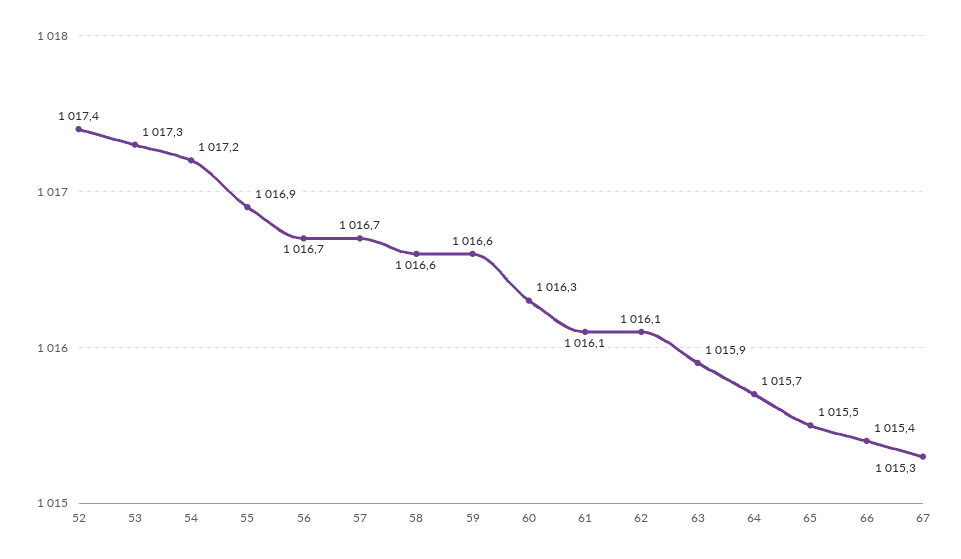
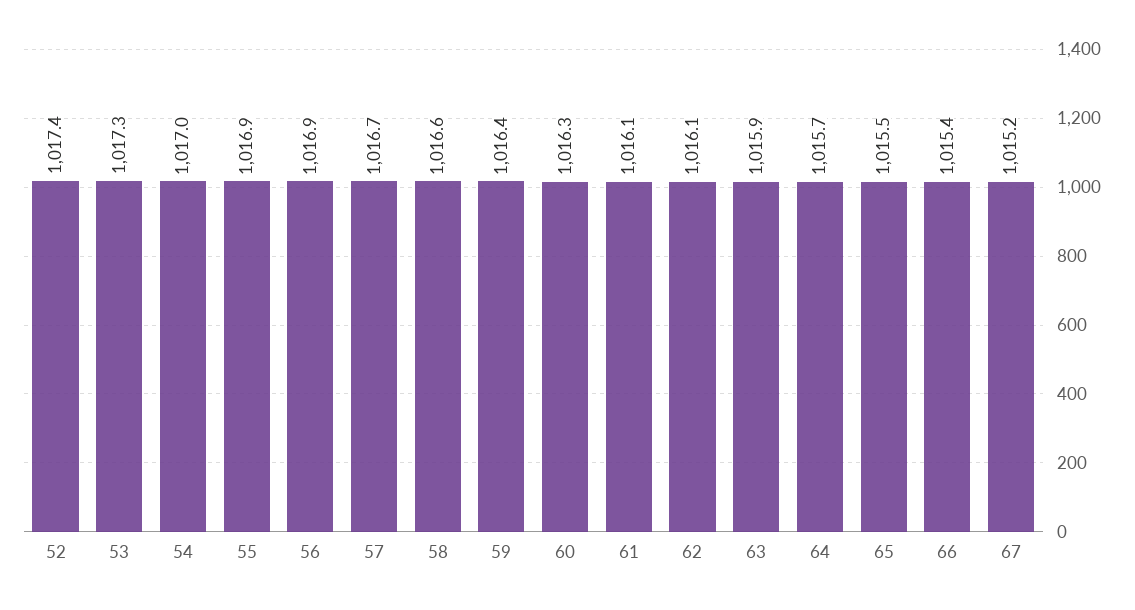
54: 1017.2 -> 1017
56: 1016.7 -> 1016.9
59: 1016.6 -> 1016.4
67: 1015.3 -> 1015.2

